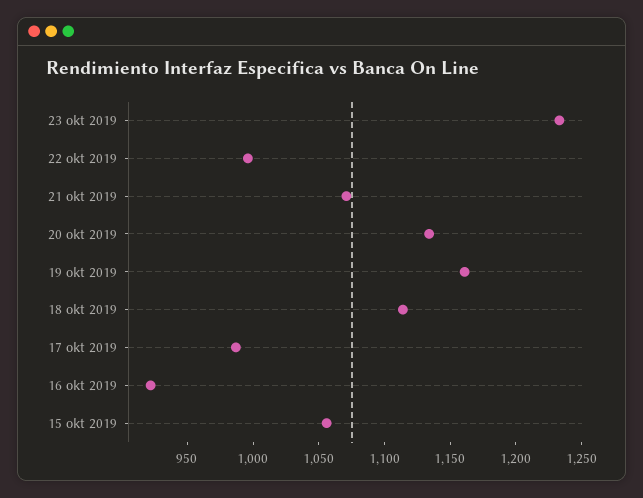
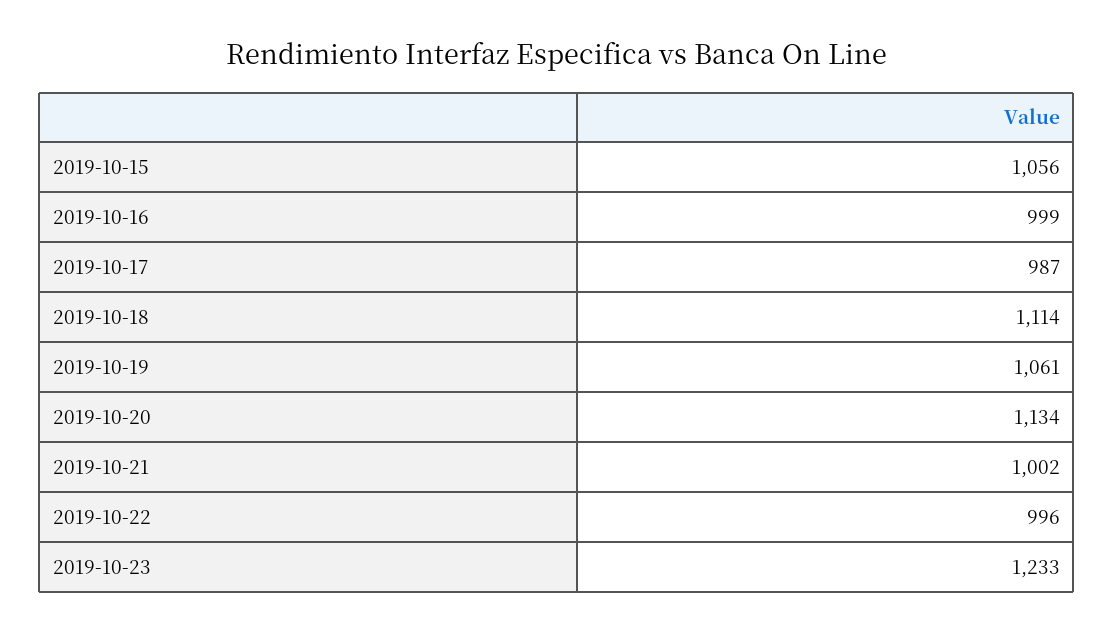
21 okt 2019: 1070 -> 1002
19 okt 2019: 1160 -> 1061
16 okt 2019: 920 -> 999

